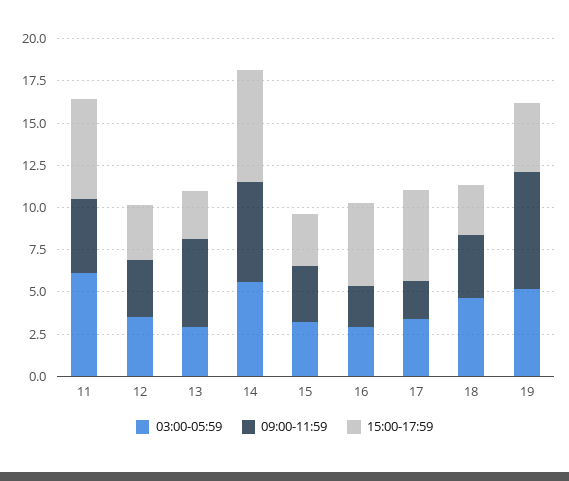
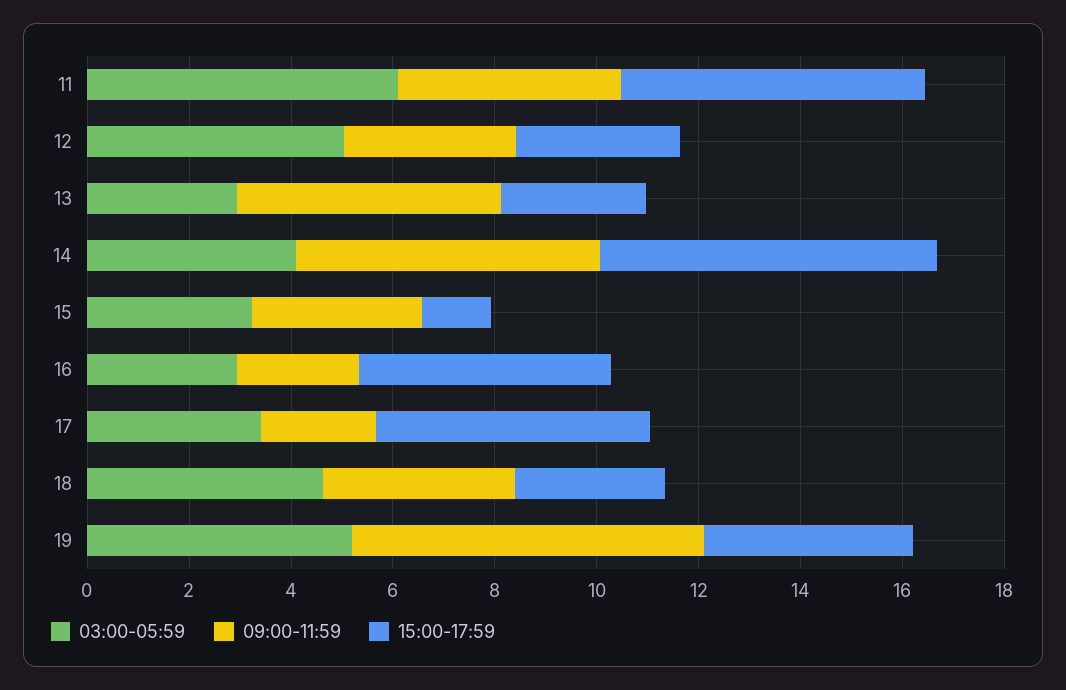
03:00-05:59, 12: 3.5 -> 5
03:00-05:59, 14: 5.5 -> 4
15:00-17:59, 15: 3 -> 1.5

